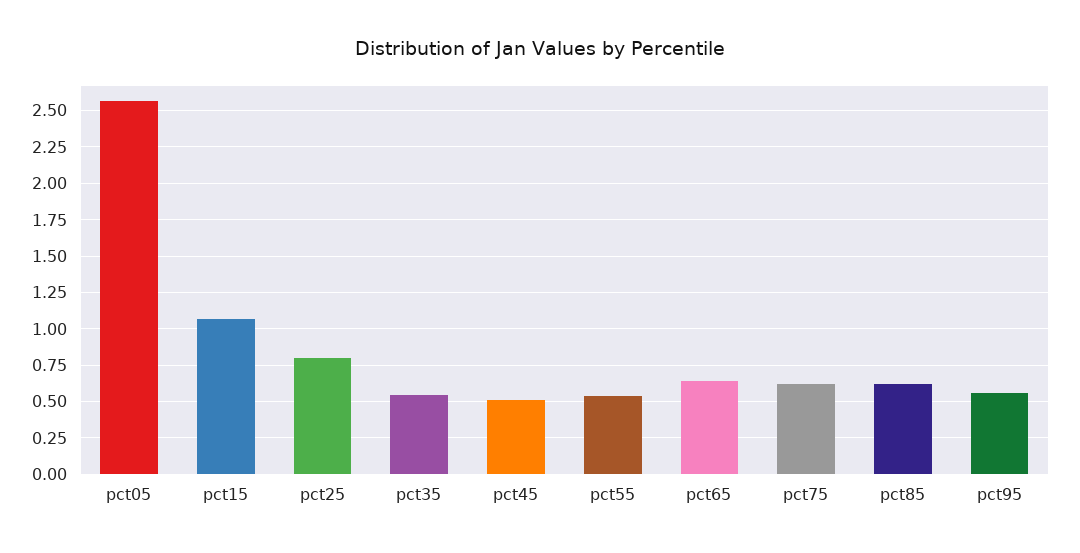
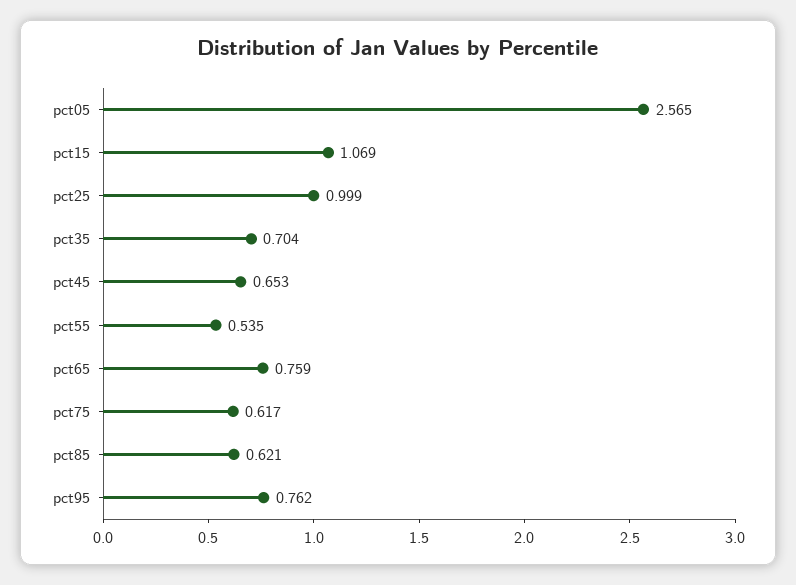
pct25: 0.8 -> 0.999
pct35: 0.55 -> 0.704
pct45: 0.5 -> 0.653
pct65: 0.65 -> 0.759
pct95: 0.55 -> 0.762

